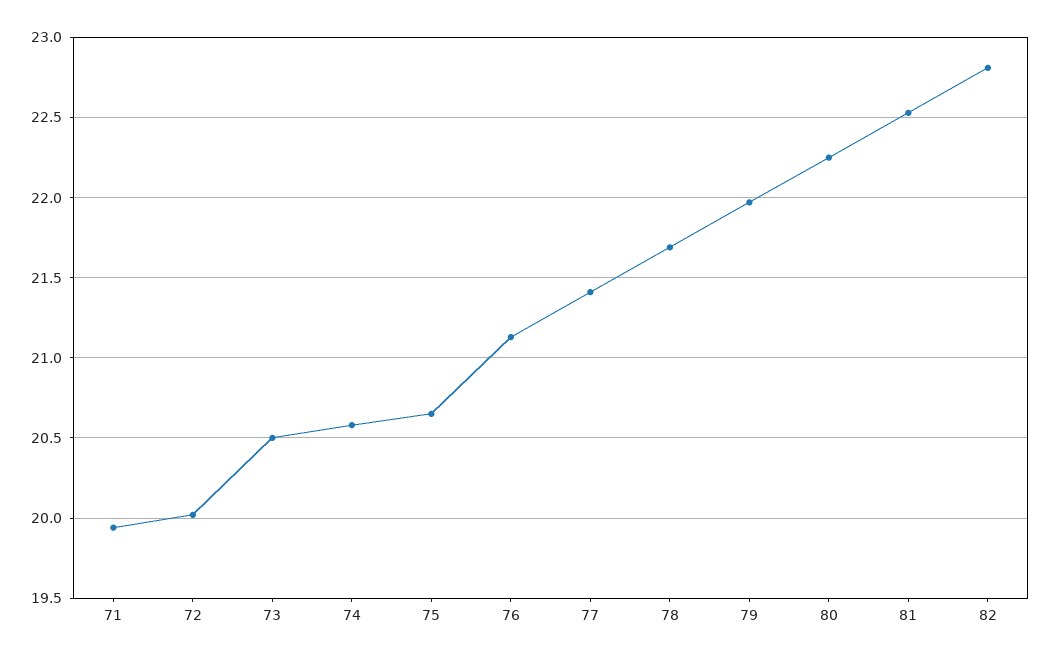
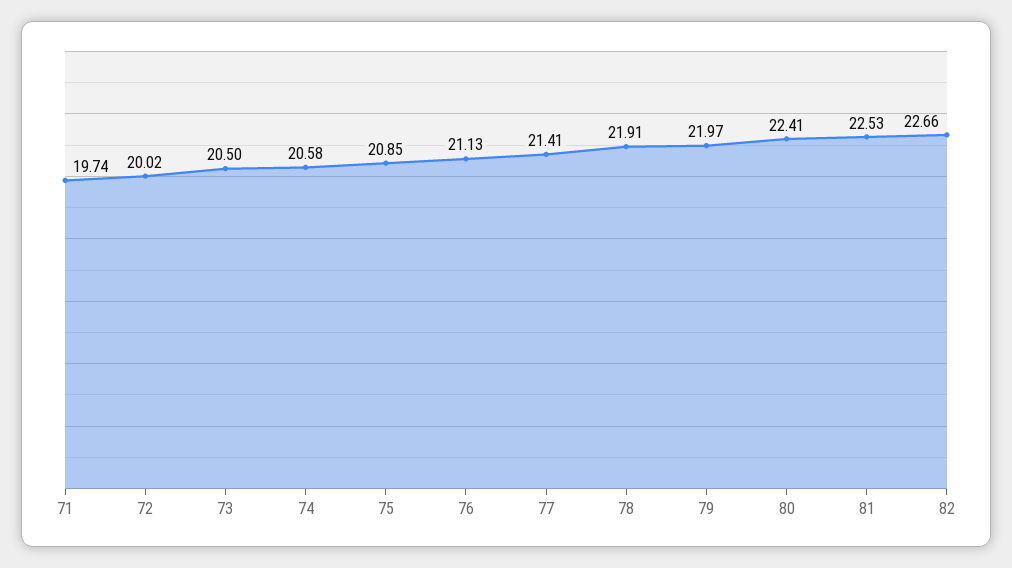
71: 19.95 -> 19.74
75: 20.65 -> 20.85
78: 21.7 -> 21.91
80: 22.25 -> 22.41
82: 22.8 -> 22.66

